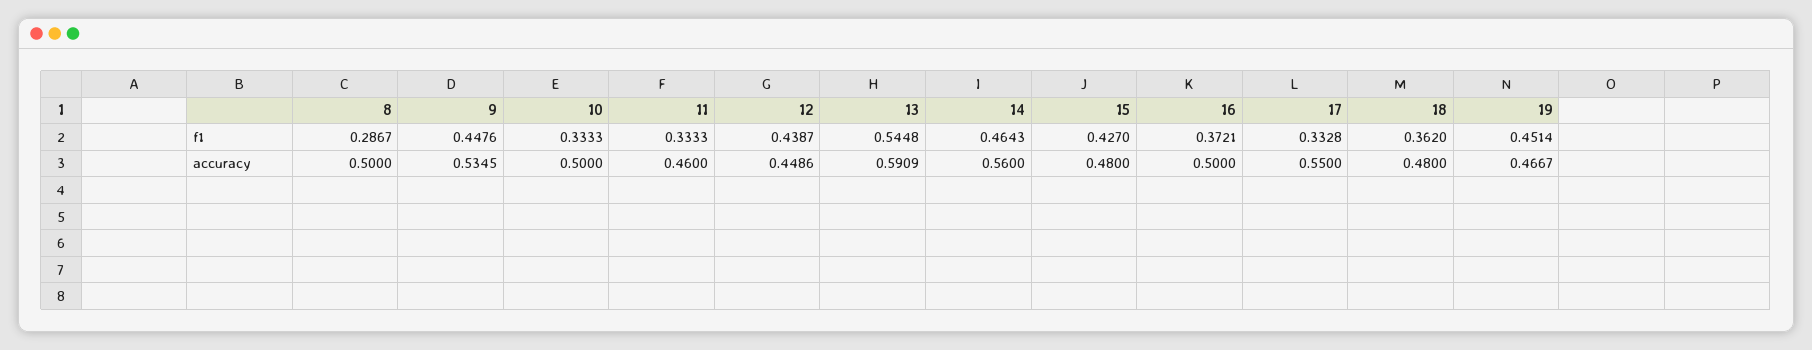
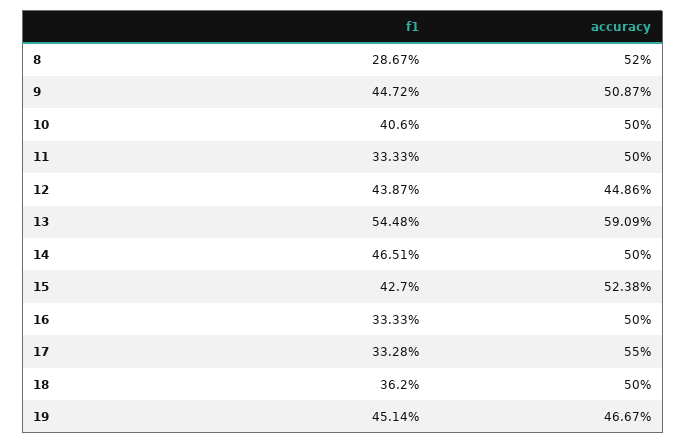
9, f1: 0.4476 -> 0.4472
10, f1: 0.3333 -> 0.406
14, f1: 0.4643 -> 0.4651
16, f1: 0.3721 -> 0.3333
8, accuracy: 0.5 -> 0.52
9, accuracy: 0.5345 -> 0.5087
11, accuracy: 0.46 -> 0.5
14, accuracy: 0.56 -> 0.5
15, accuracy: 0.48 -> 0.5238
18, accuracy: 0.48 -> 0.5

